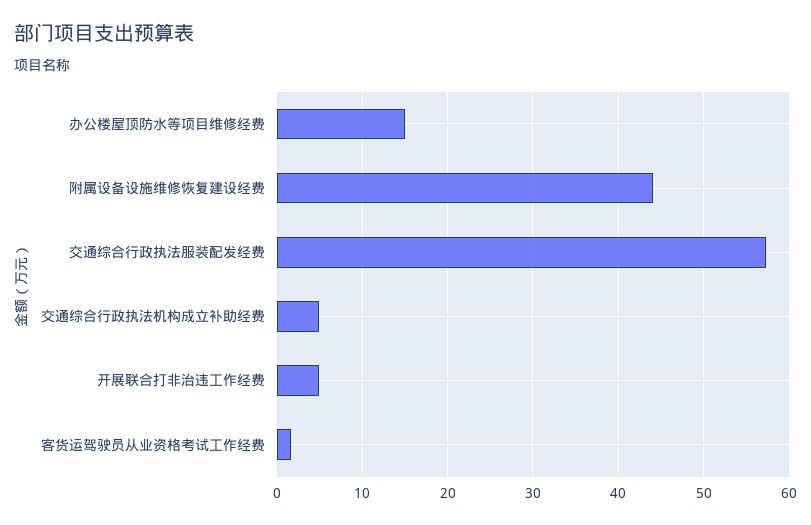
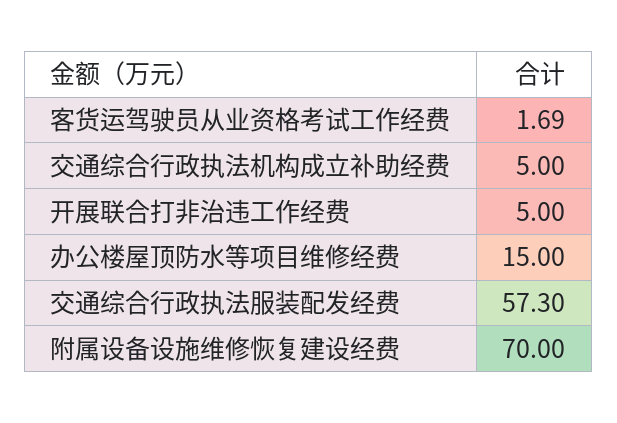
附属设备设施维修恢复建设经费: 44 -> 70

